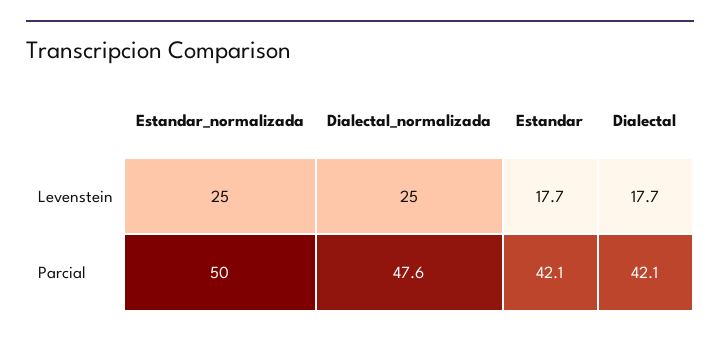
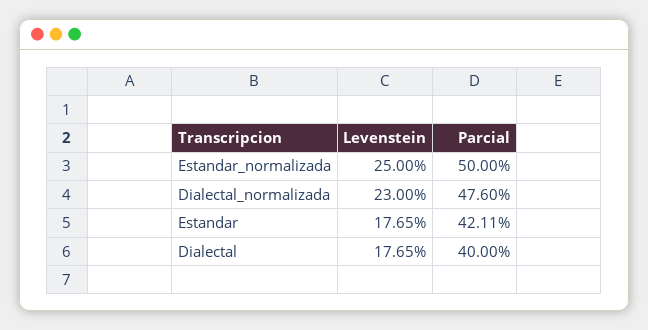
Dialectal_normalizada, Levenstein: 25 -> 23
Dialectal, Parcial: 42.1 -> 40

